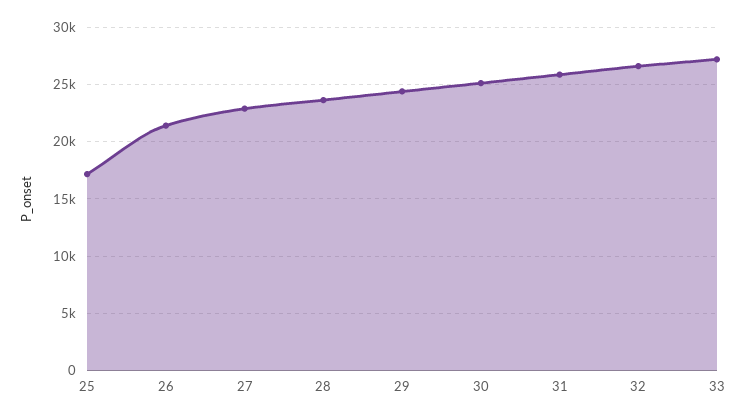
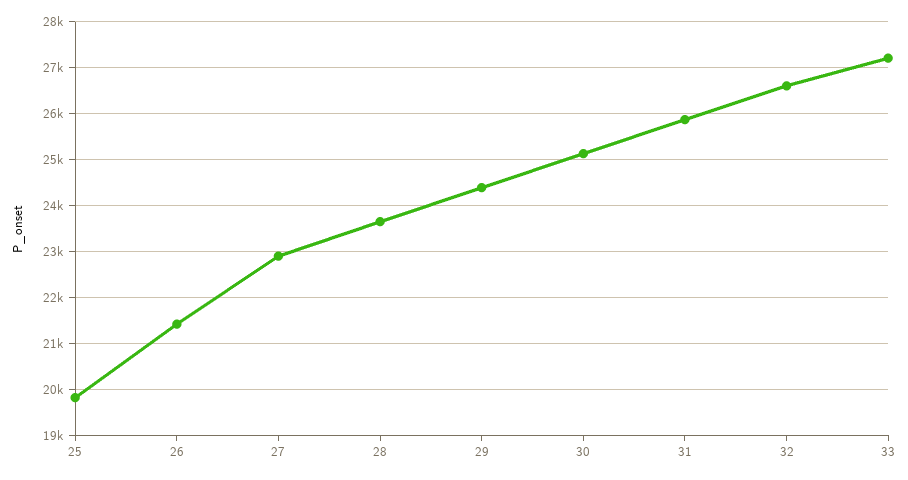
25: 17000 -> 19800

